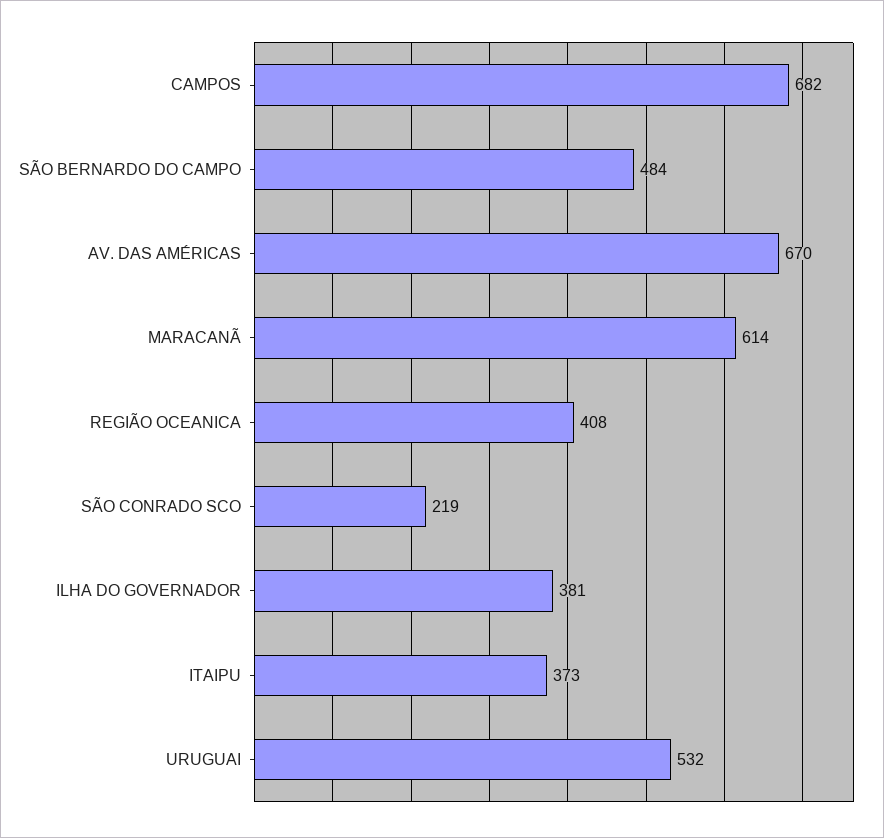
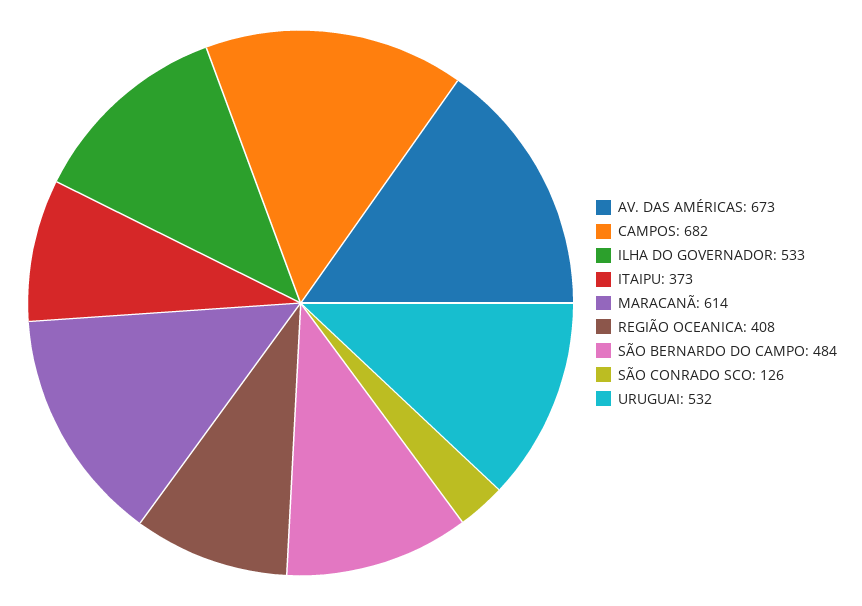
AV. DAS AMÉRICAS: 670 -> 673
SÃO CONRADO SCO: 219 -> 126
ILHA DO GOVERNADOR: 381 -> 533

